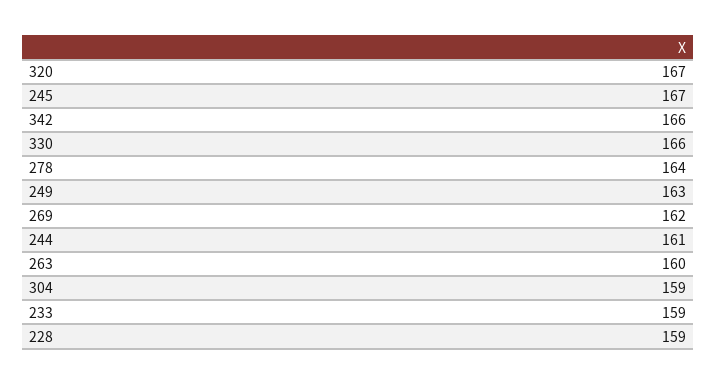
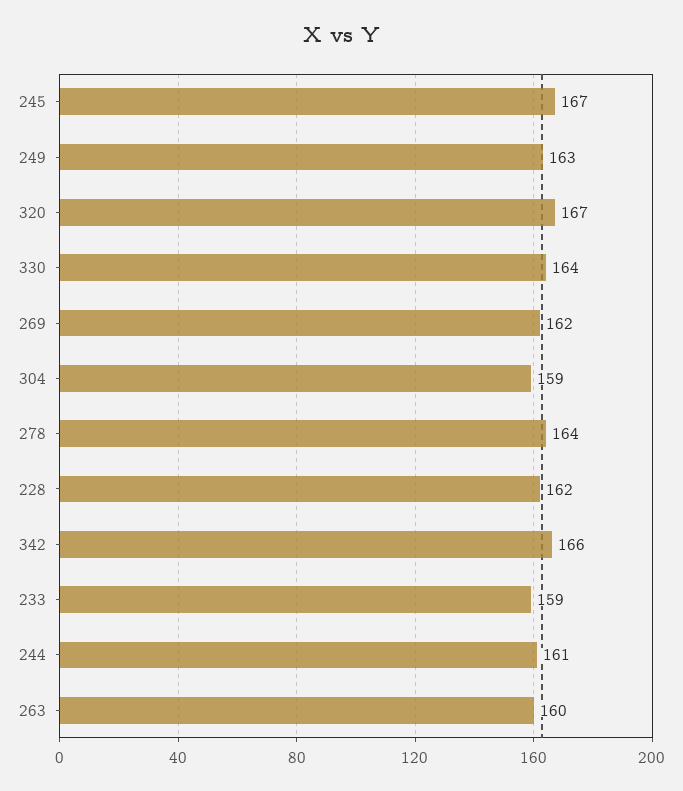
330: 166 -> 164
228: 159 -> 162

